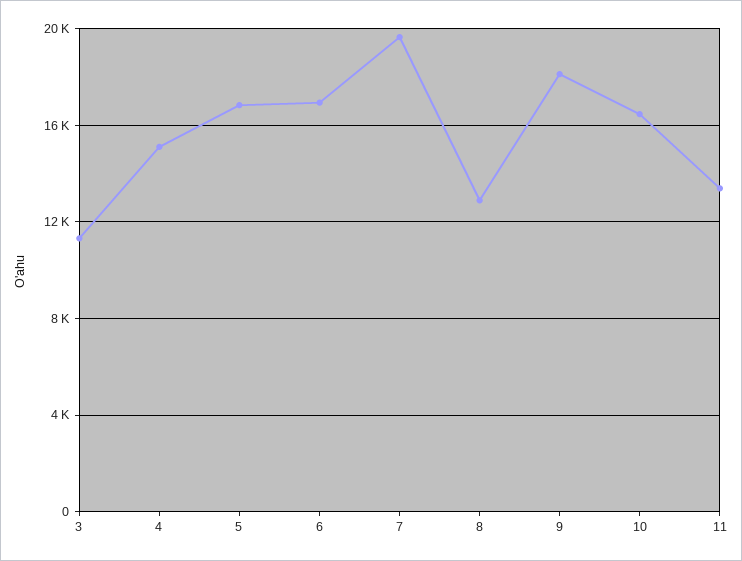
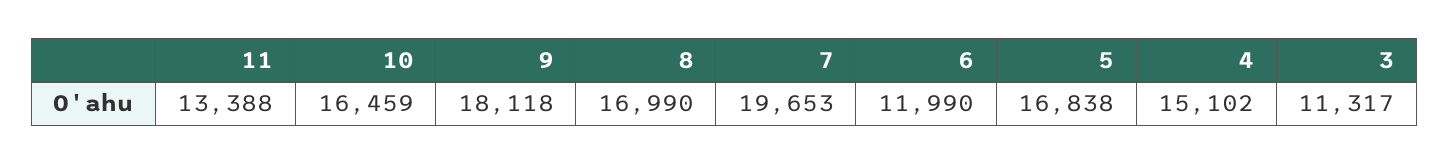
6: 17000 -> 11990
8: 13000 -> 16990

